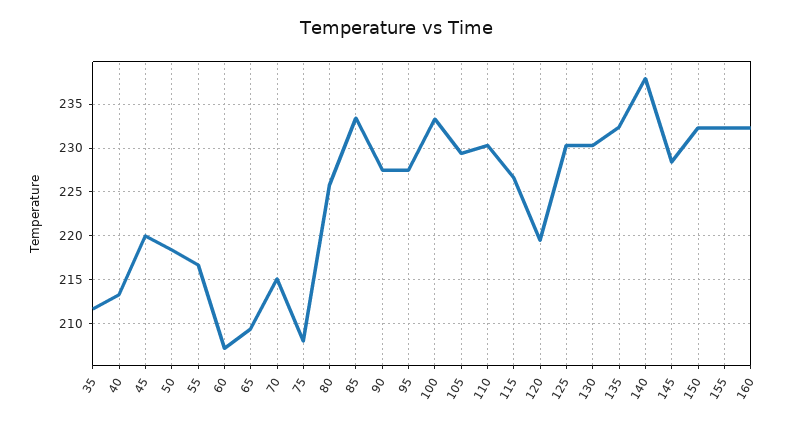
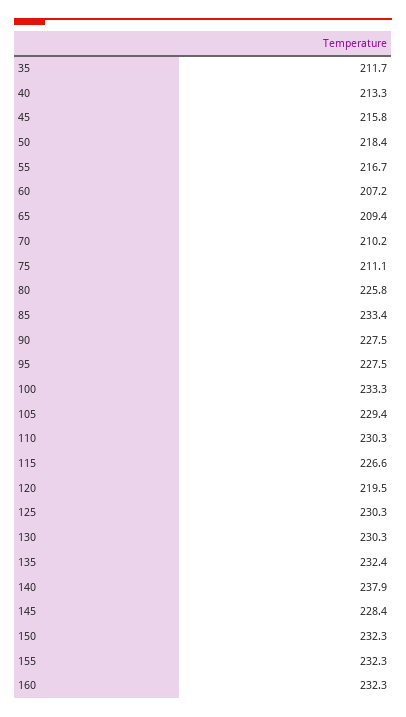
45: 220 -> 215.8
70: 215 -> 210.2
75: 208 -> 211.1

